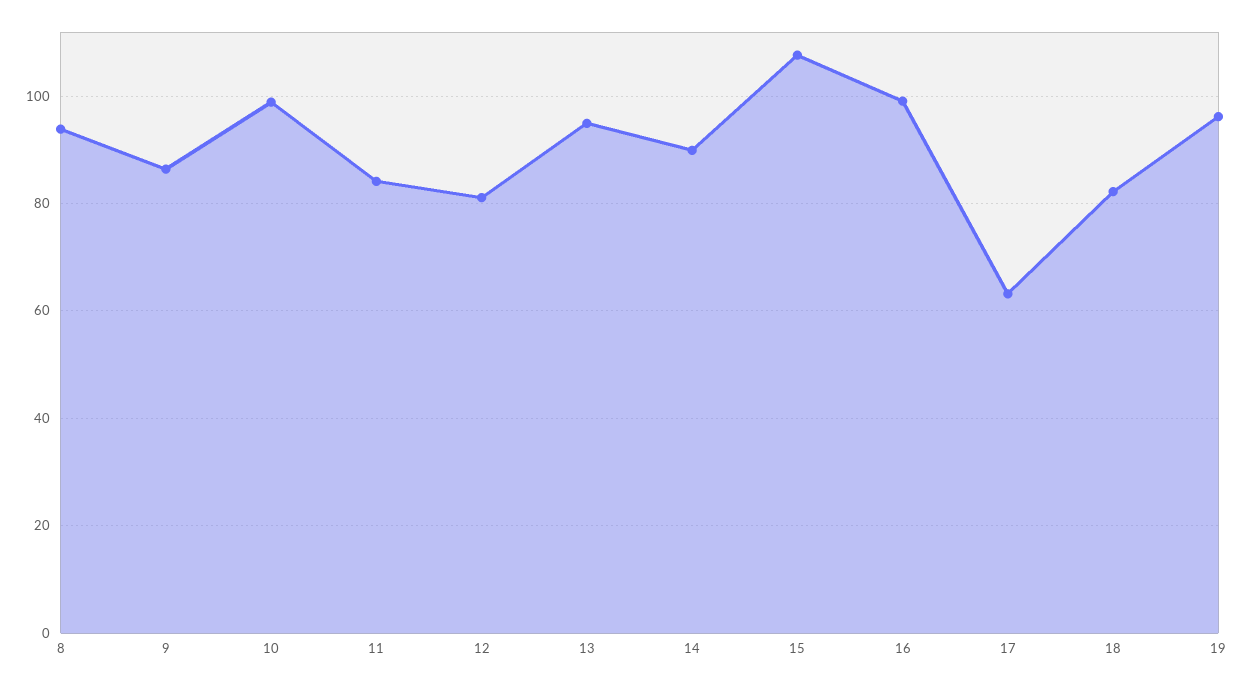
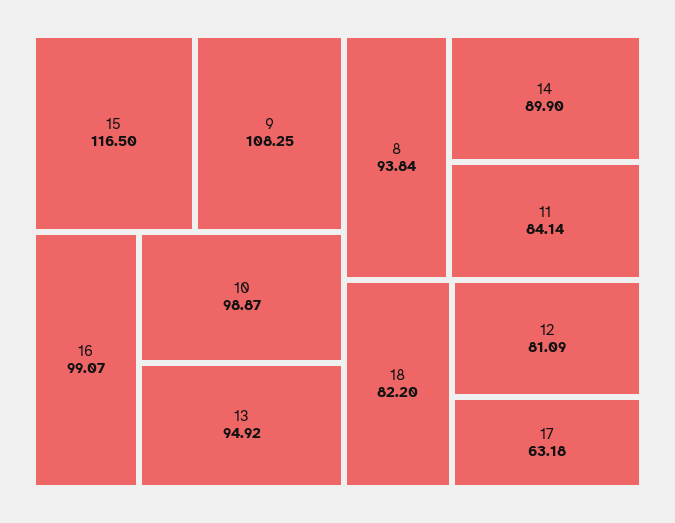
9: 86 -> 108.25
15: 108 -> 116.5
19: 96 -> none

